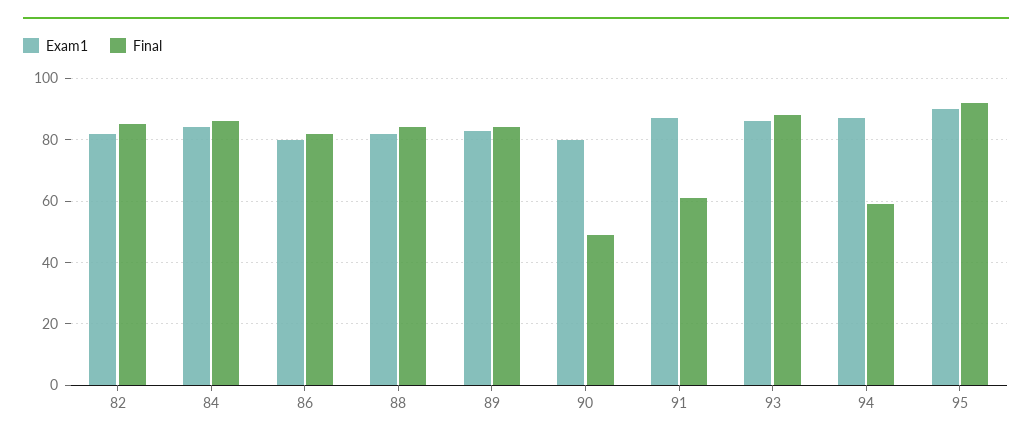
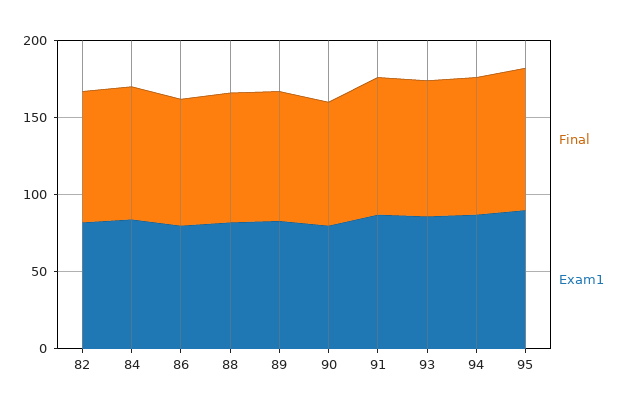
Final, 90: 50 -> 80
Final, 91: 60 -> 90
Final, 94: 60 -> 90

